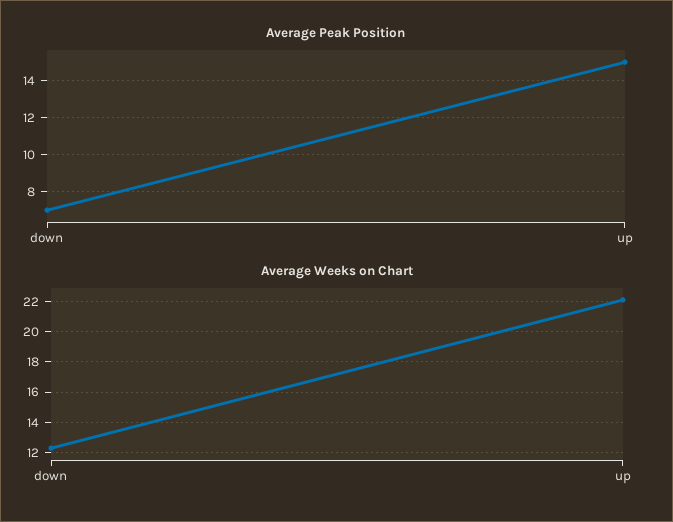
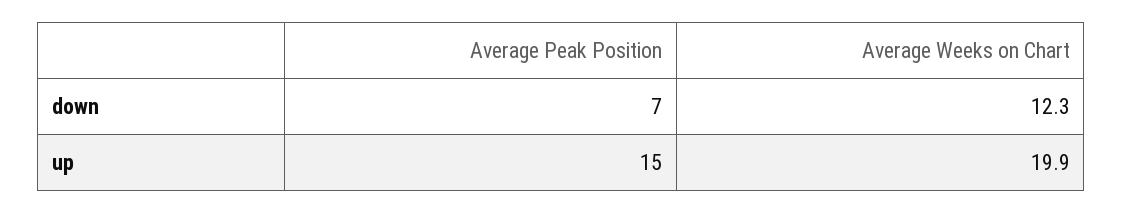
Average Weeks on Chart, up: 22 -> 19.9

